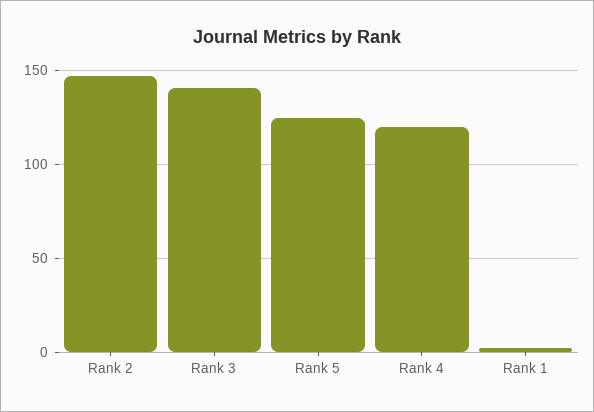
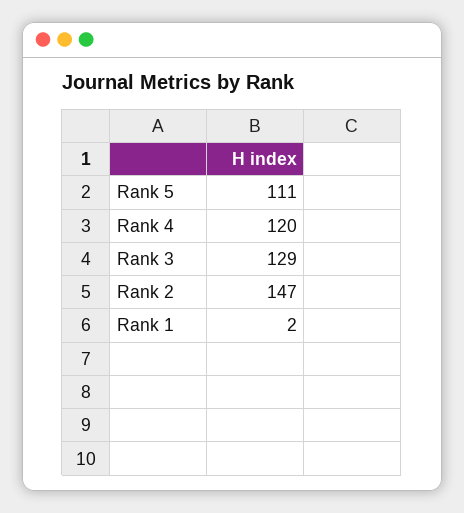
Rank 3: 140 -> 129
Rank 5: 125 -> 111

